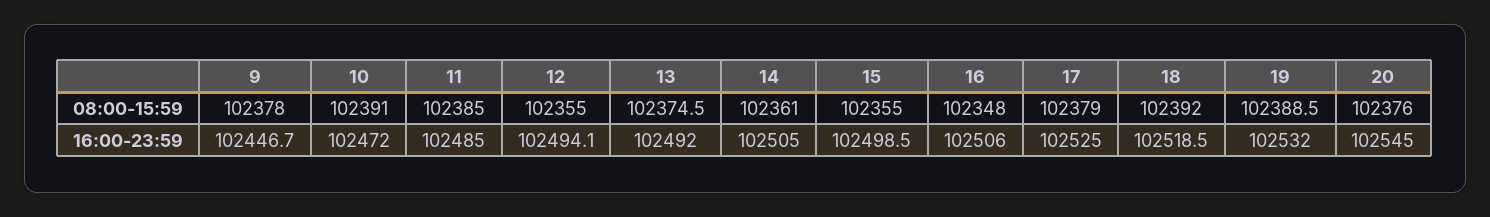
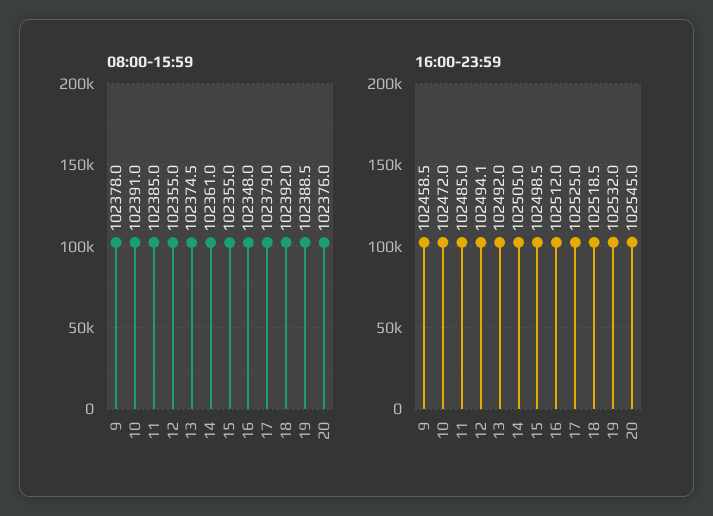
16:00-23:59, 9: 102446.7 -> 102458.5
16:00-23:59, 16: 102506 -> 102512

